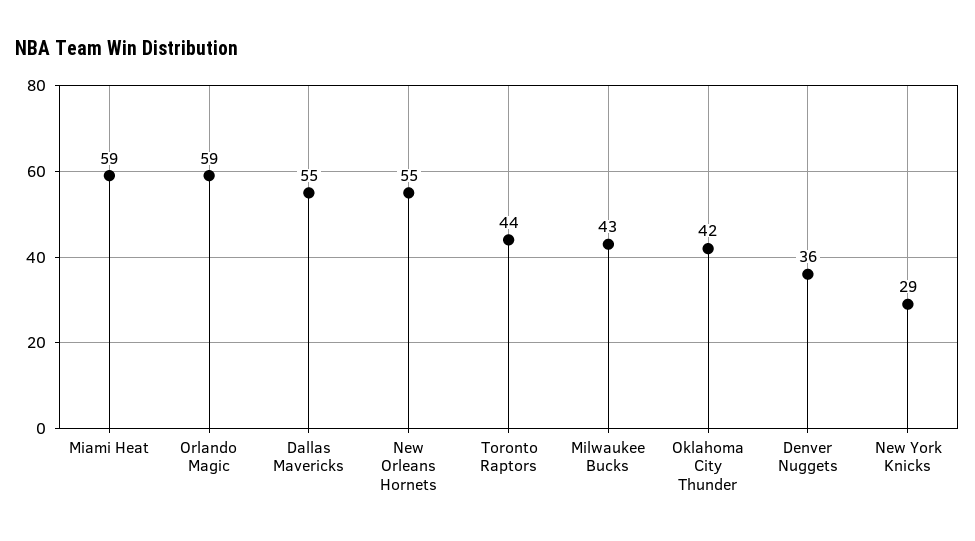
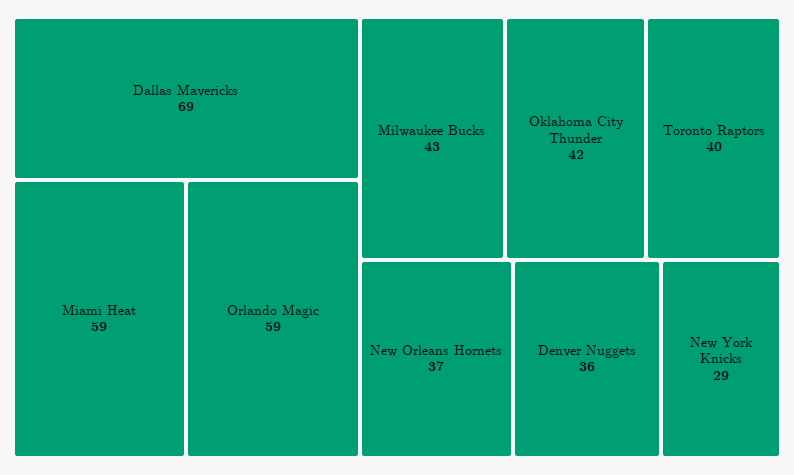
Dallas Mavericks: 55 -> 69
New Orleans Hornets: 55 -> 37
Toronto Raptors: 44 -> 40

